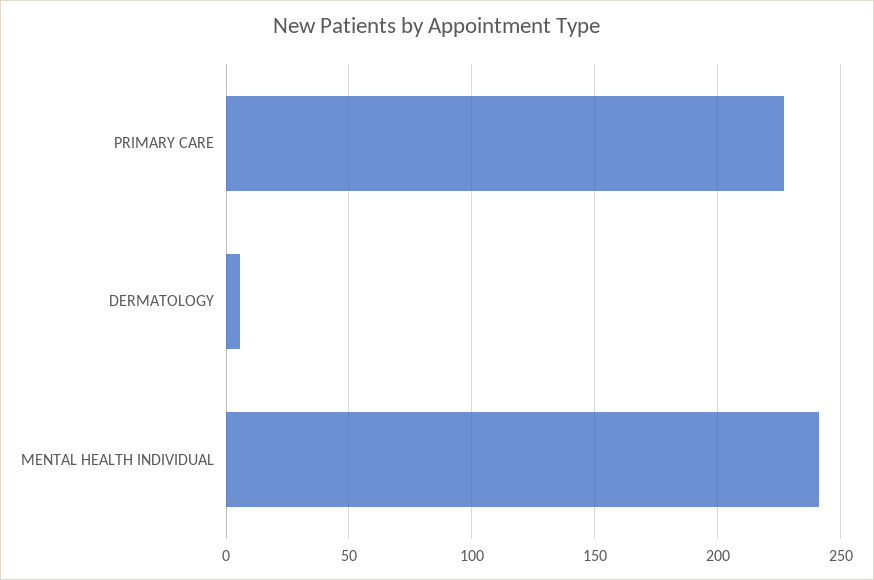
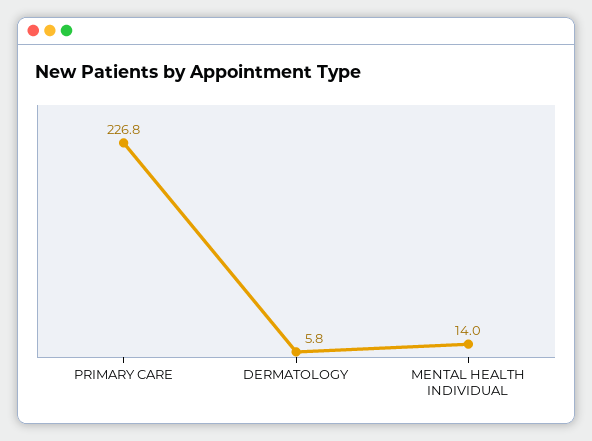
MENTAL HEALTH INDIVIDUAL: 240 -> 14

